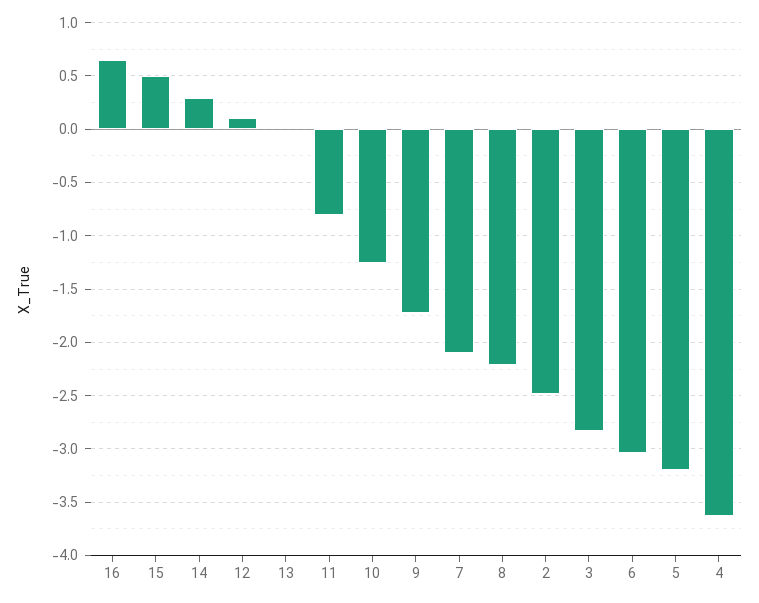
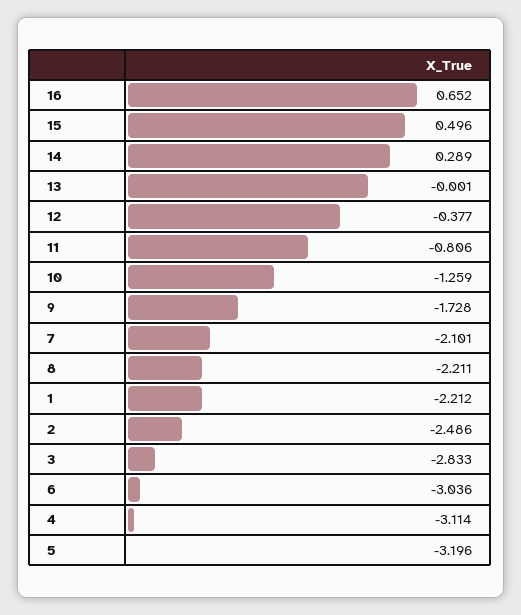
12: 0.1 -> -0.377
4: -3.6 -> -3.114
1: none -> -2.212

